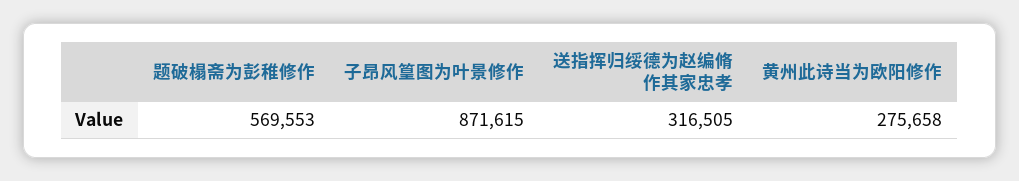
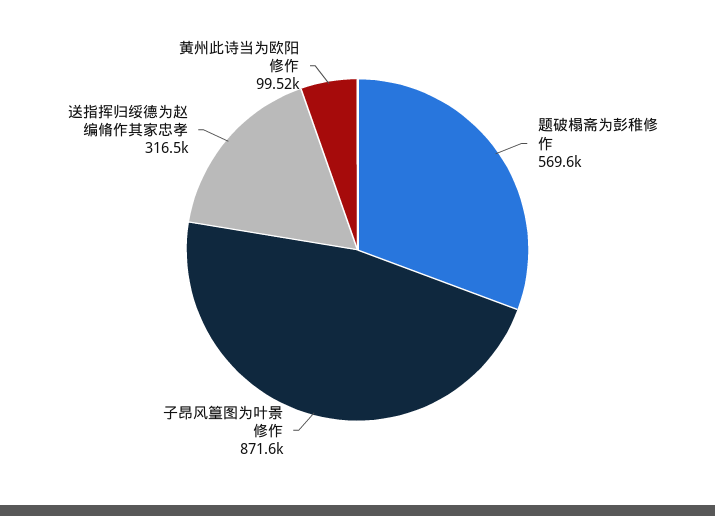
黄州此诗当为欧阳修作: 275658 -> 99520

